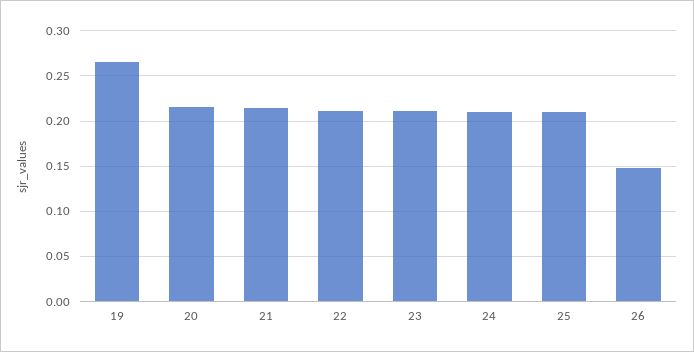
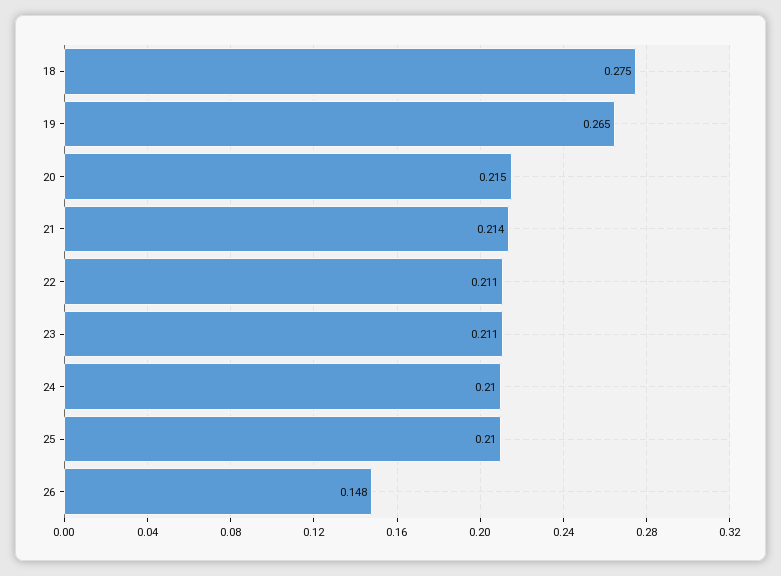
18: none -> 0.275

